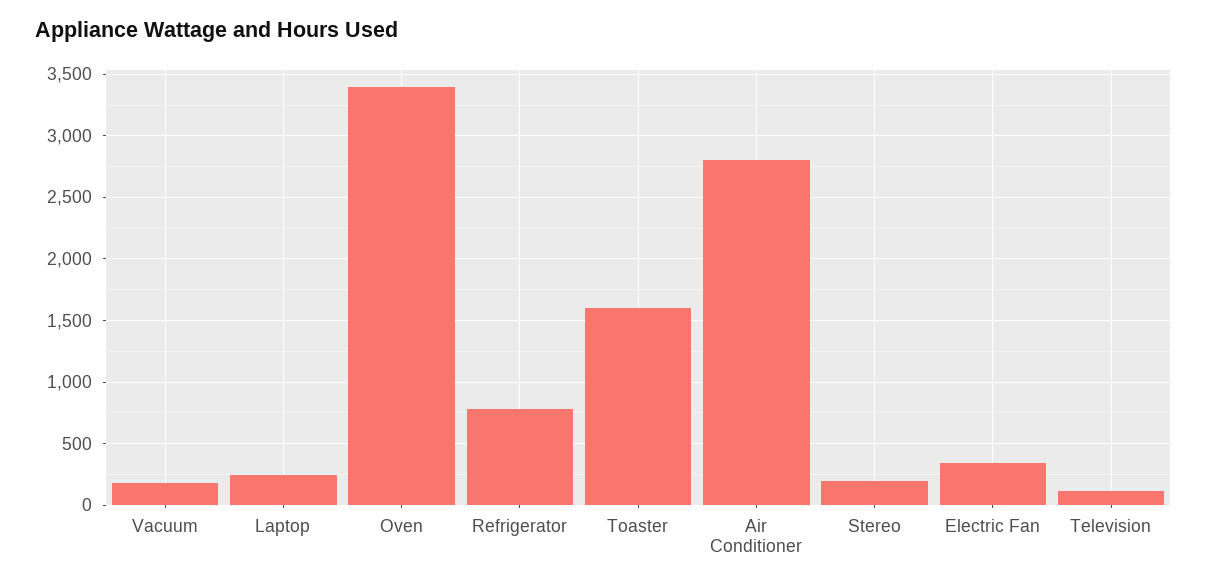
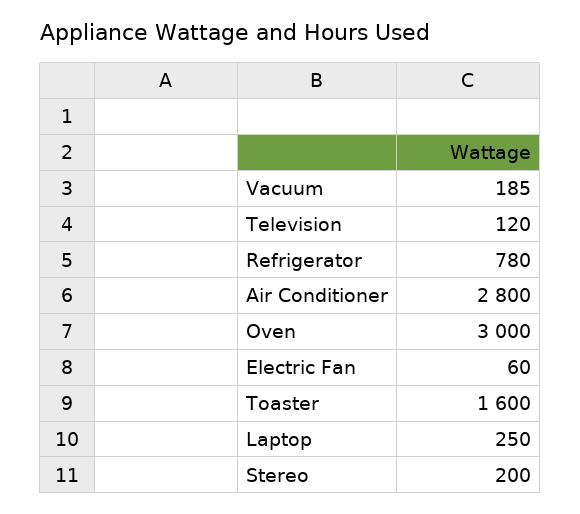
Oven: 3400 -> 3000
Electric Fan: 350 -> 60

